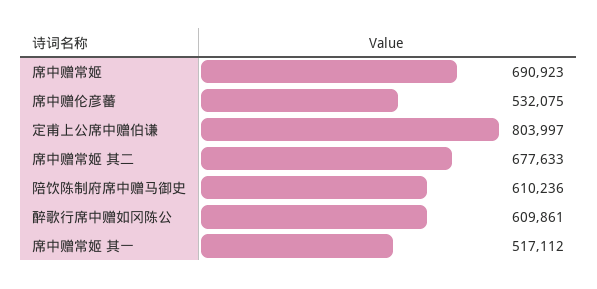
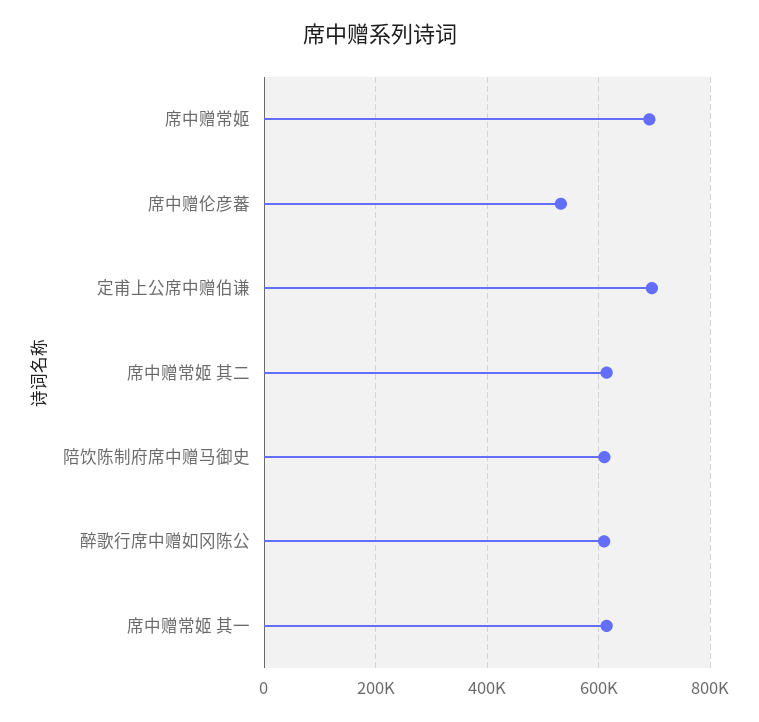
定甫上公席中赠伯谦: 803997 -> 700000
席中赠常姬 其二: 677633 -> 620000
席中赠常姬 其一: 517112 -> 620000

